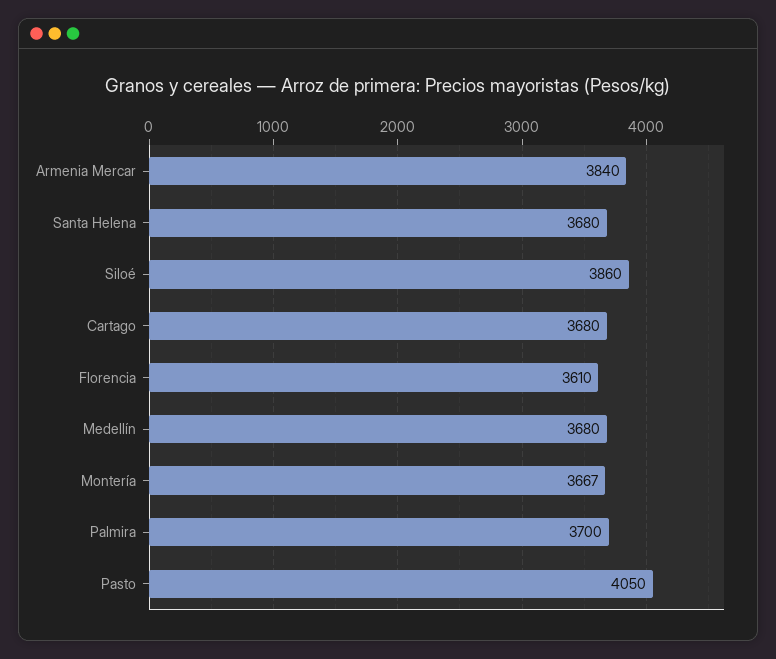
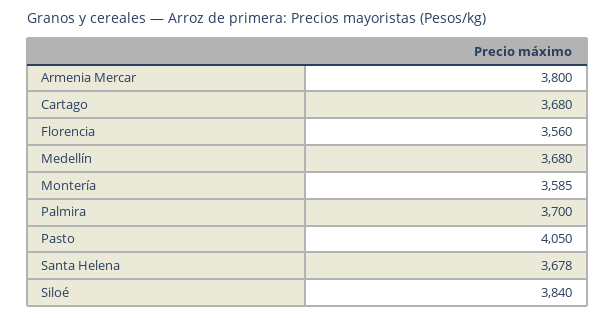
Armenia Mercar: 3840 -> 3800
Santa Helena: 3680 -> 3678
Siloé: 3860 -> 3840
Florencia: 3610 -> 3560
Montería: 3667 -> 3585

